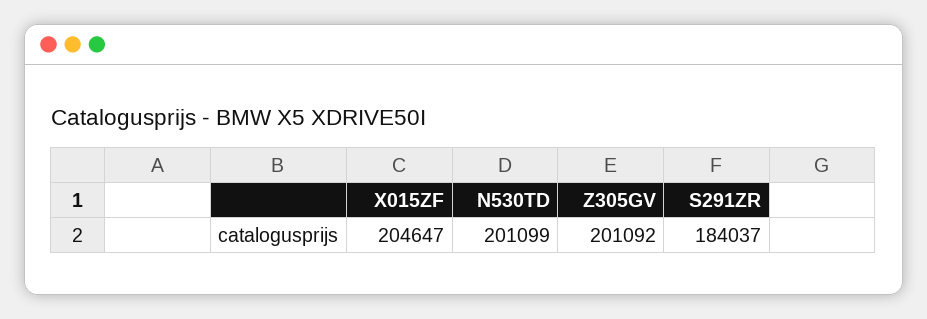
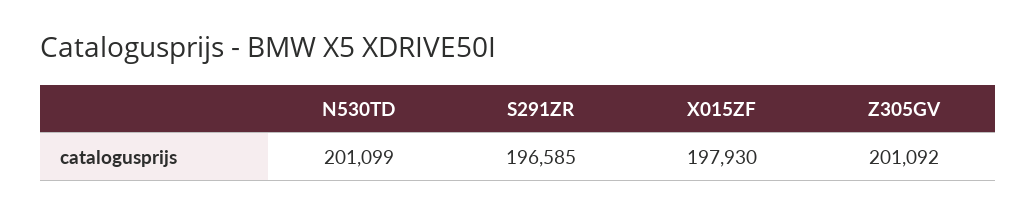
X015ZF: 204647 -> 197930
S291ZR: 184037 -> 196585

